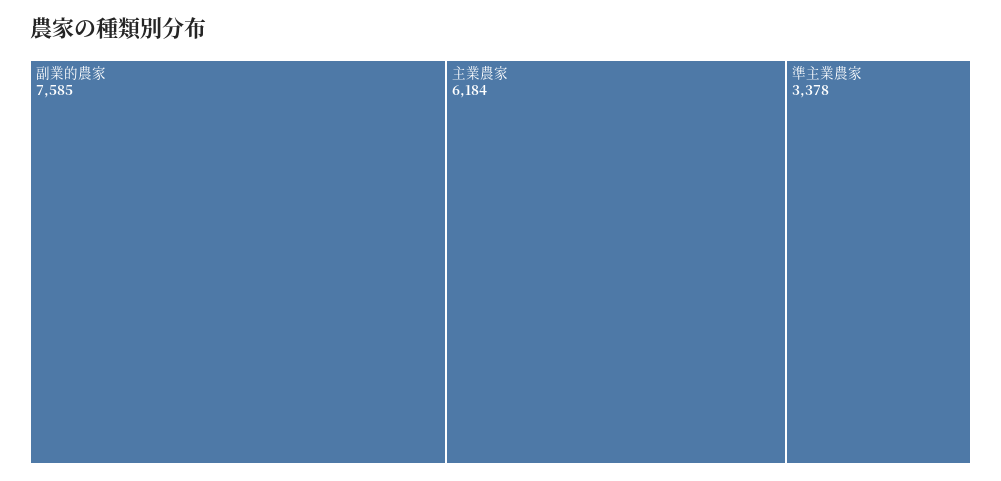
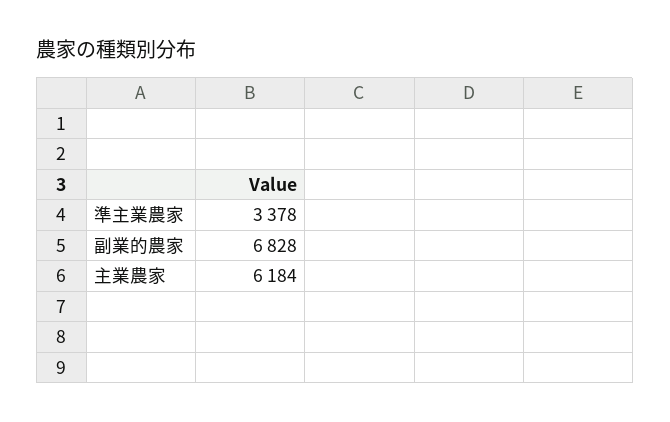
副業的農家: 7585 -> 6828

